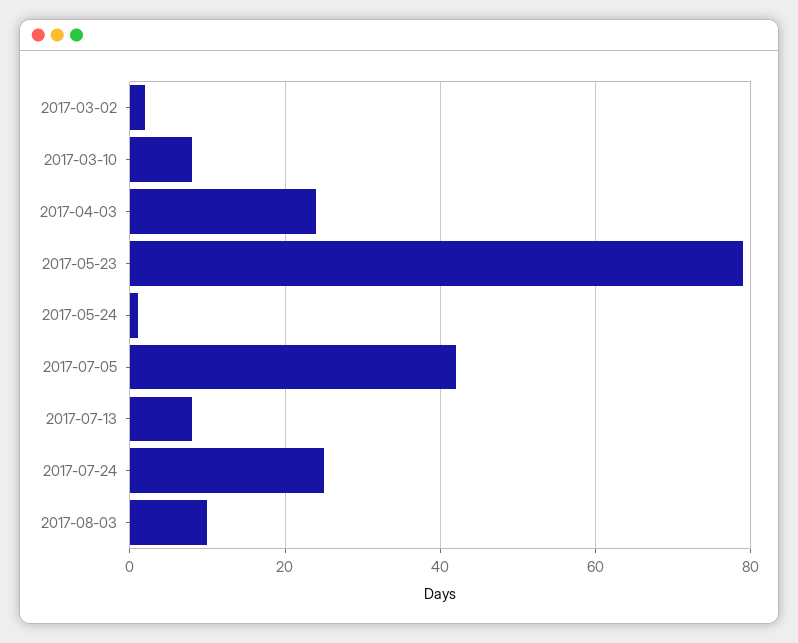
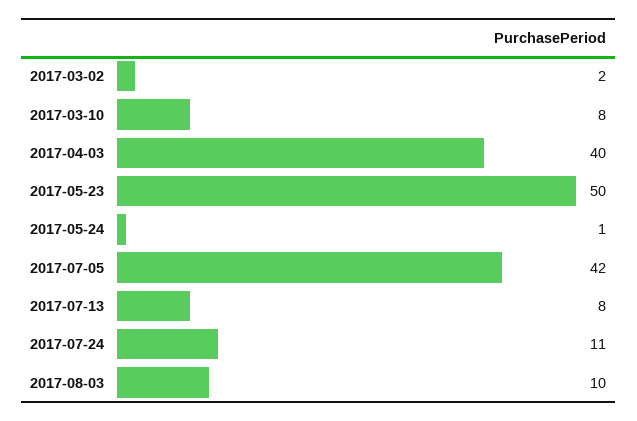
2017-04-03: 25 -> 40
2017-05-23: 80 -> 50
2017-07-24: 25 -> 11

